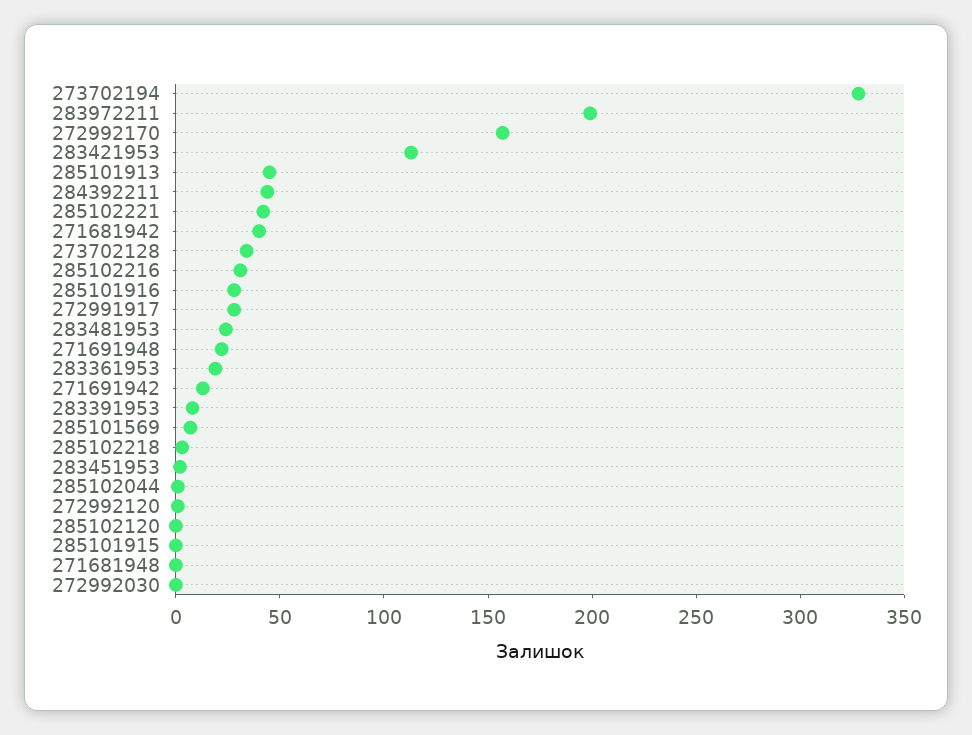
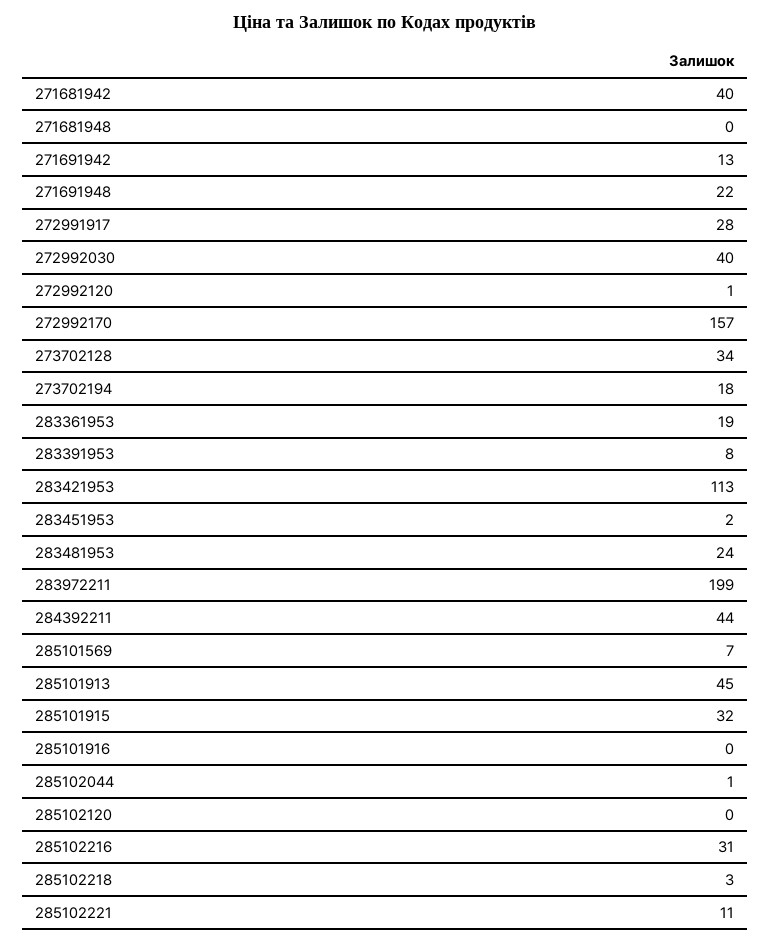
273702194: 330 -> 18
285102221: 40 -> 11
285101916: 30 -> 0
285101915: 0 -> 32
272992030: 0 -> 40

